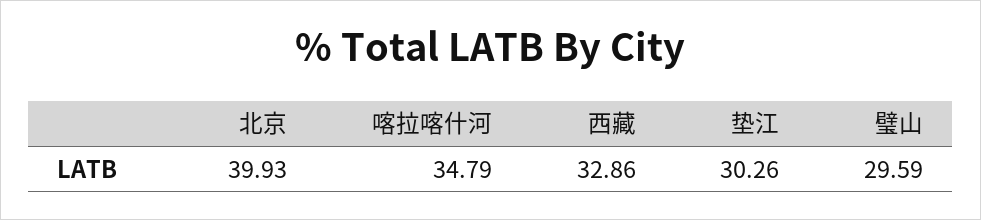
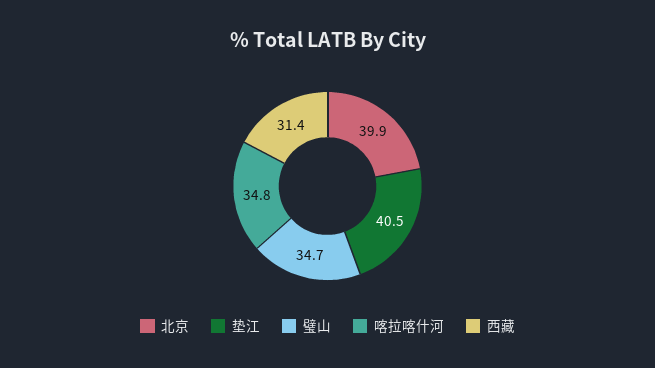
西藏: 32.86 -> 31.4
垫江: 30.26 -> 40.5
璧山: 29.59 -> 34.7

